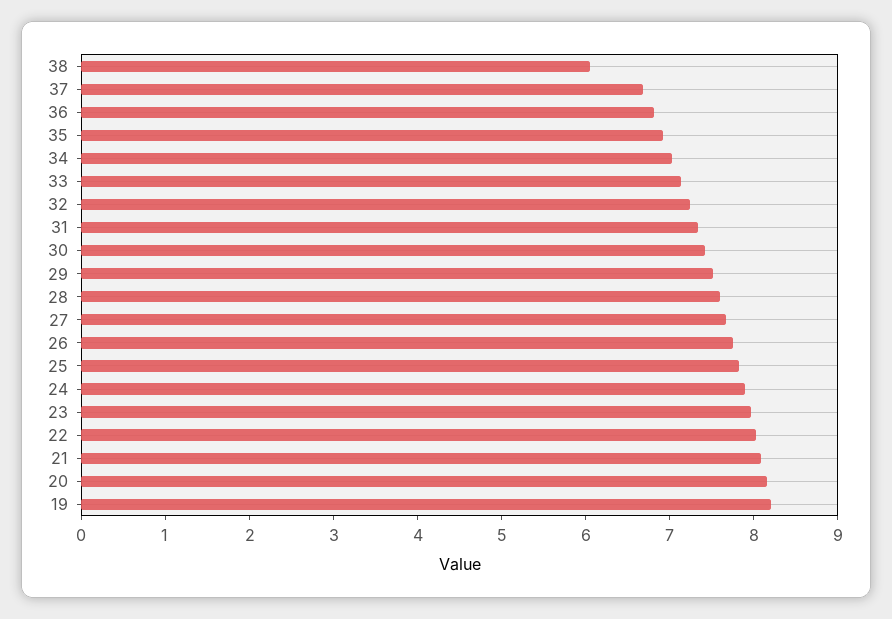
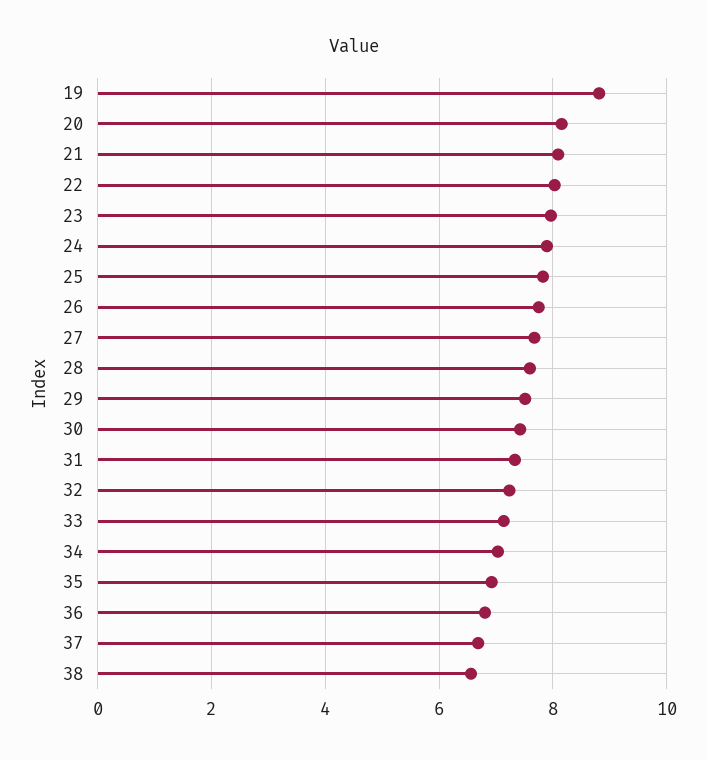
38: 6 -> 6.6
19: 8.2 -> 8.8

